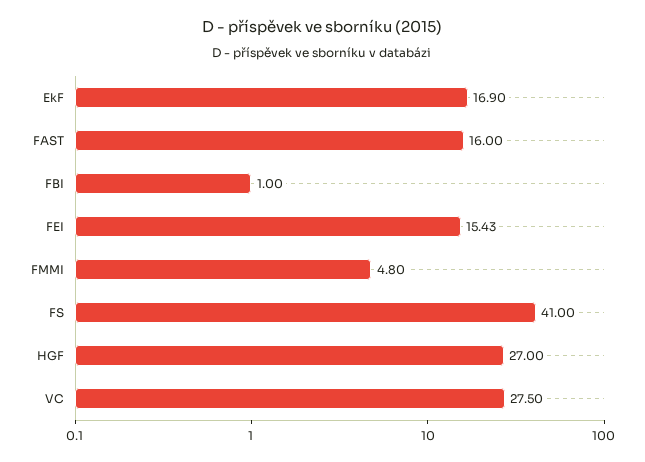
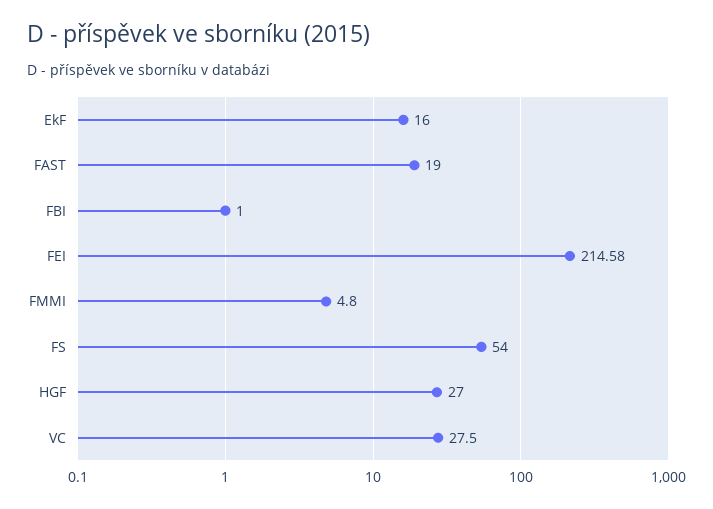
EkF: 16.9 -> 16
FAST: 16 -> 19
FEI: 15.43 -> 214.58
FS: 41 -> 54

